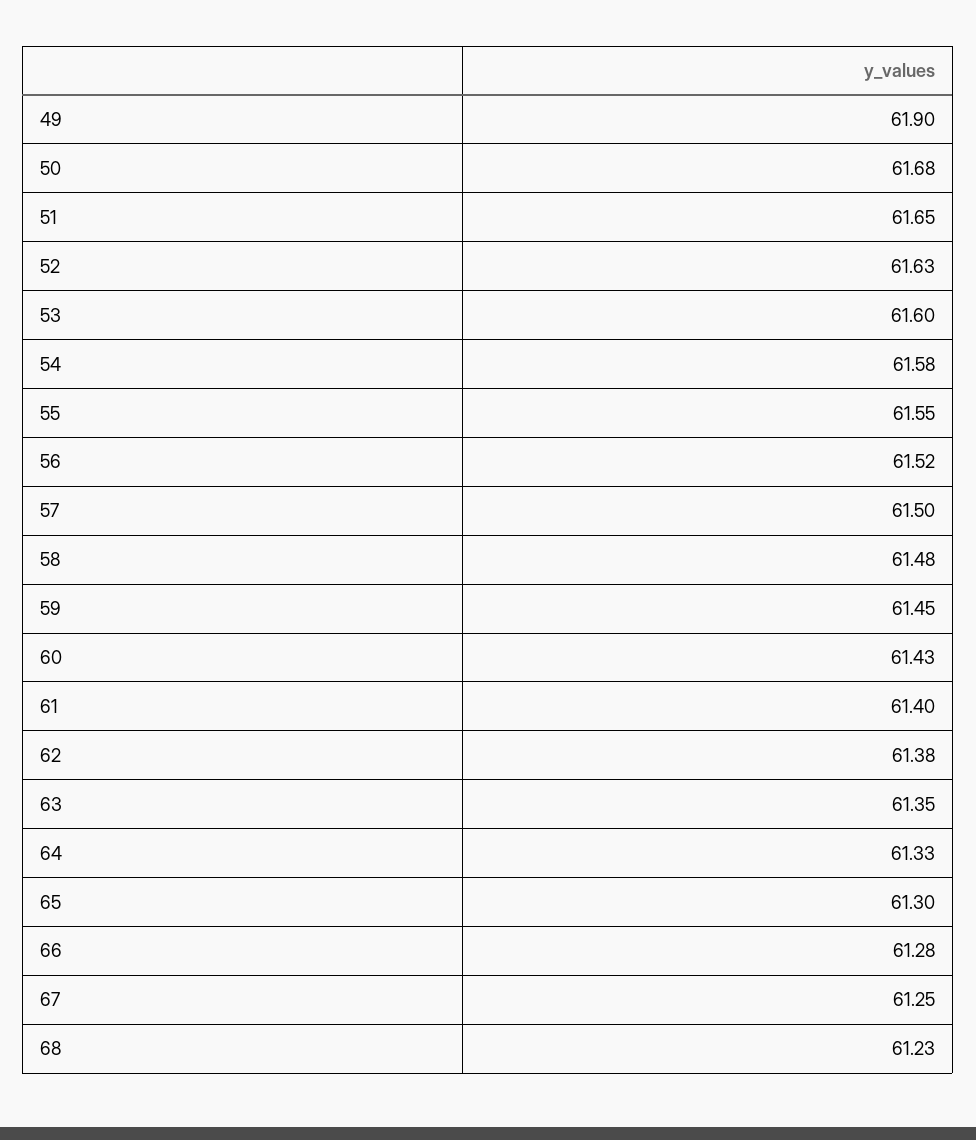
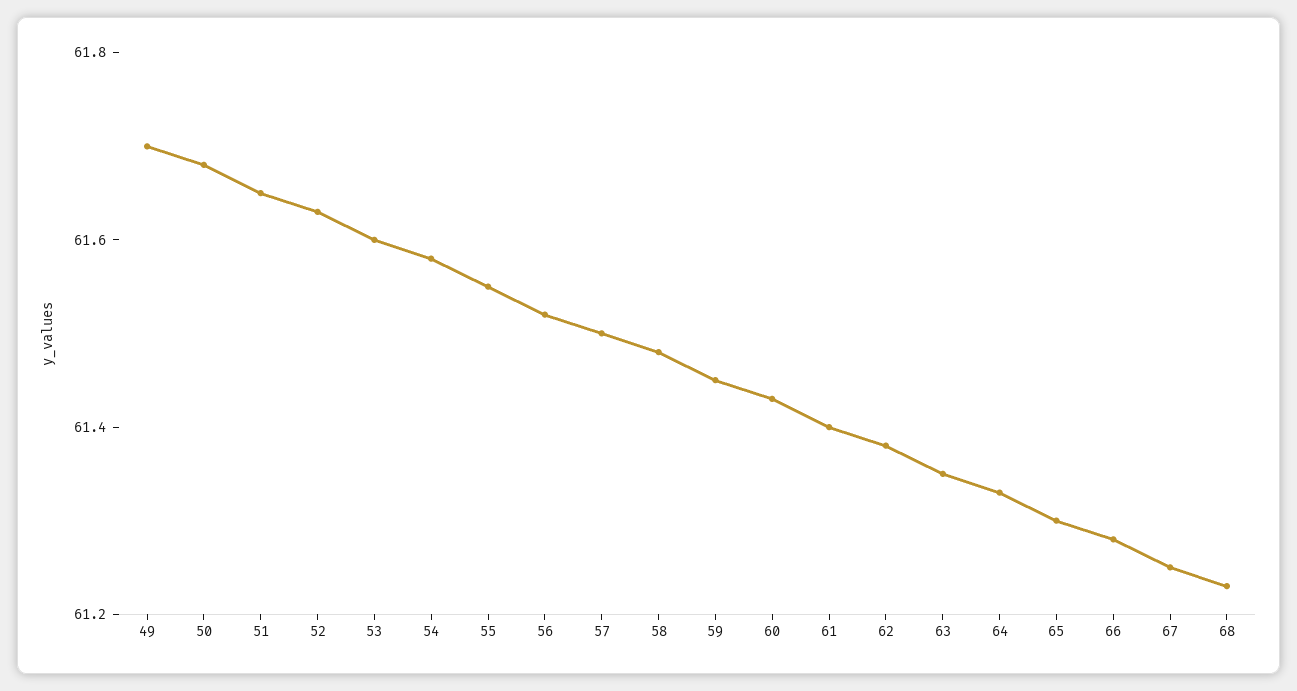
49: 61.9 -> 61.7

